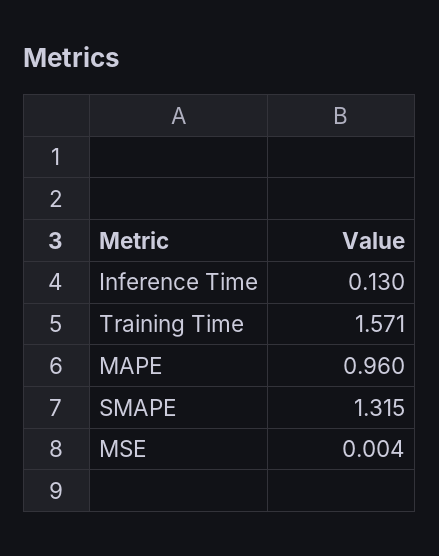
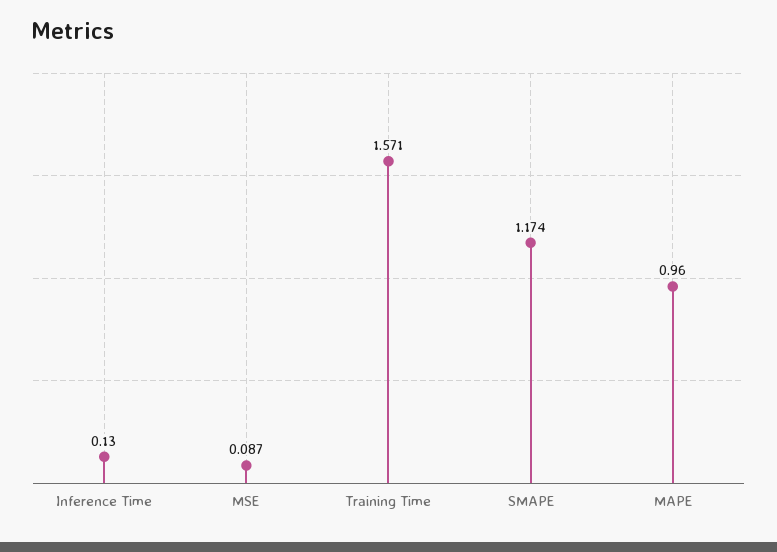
SMAPE: 1.315 -> 1.174
MSE: 0.004 -> 0.087

